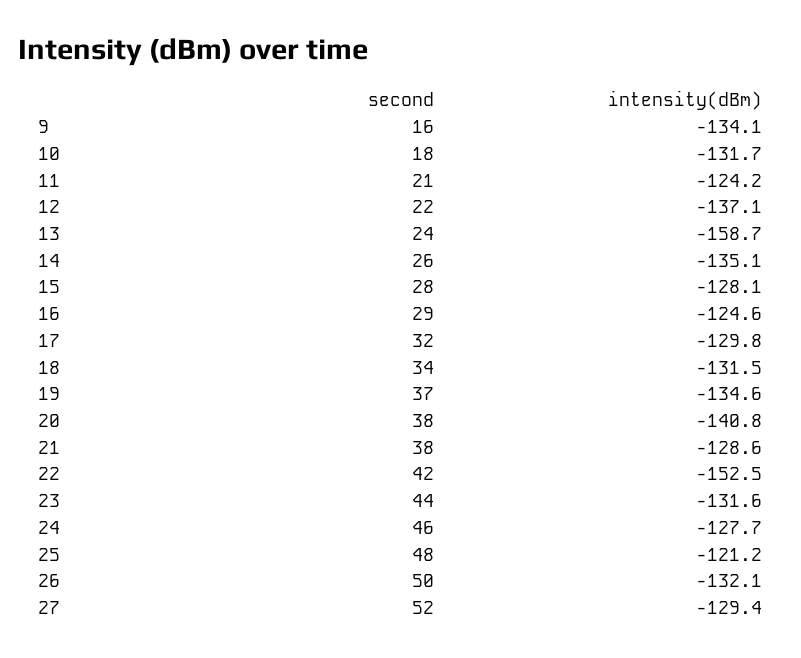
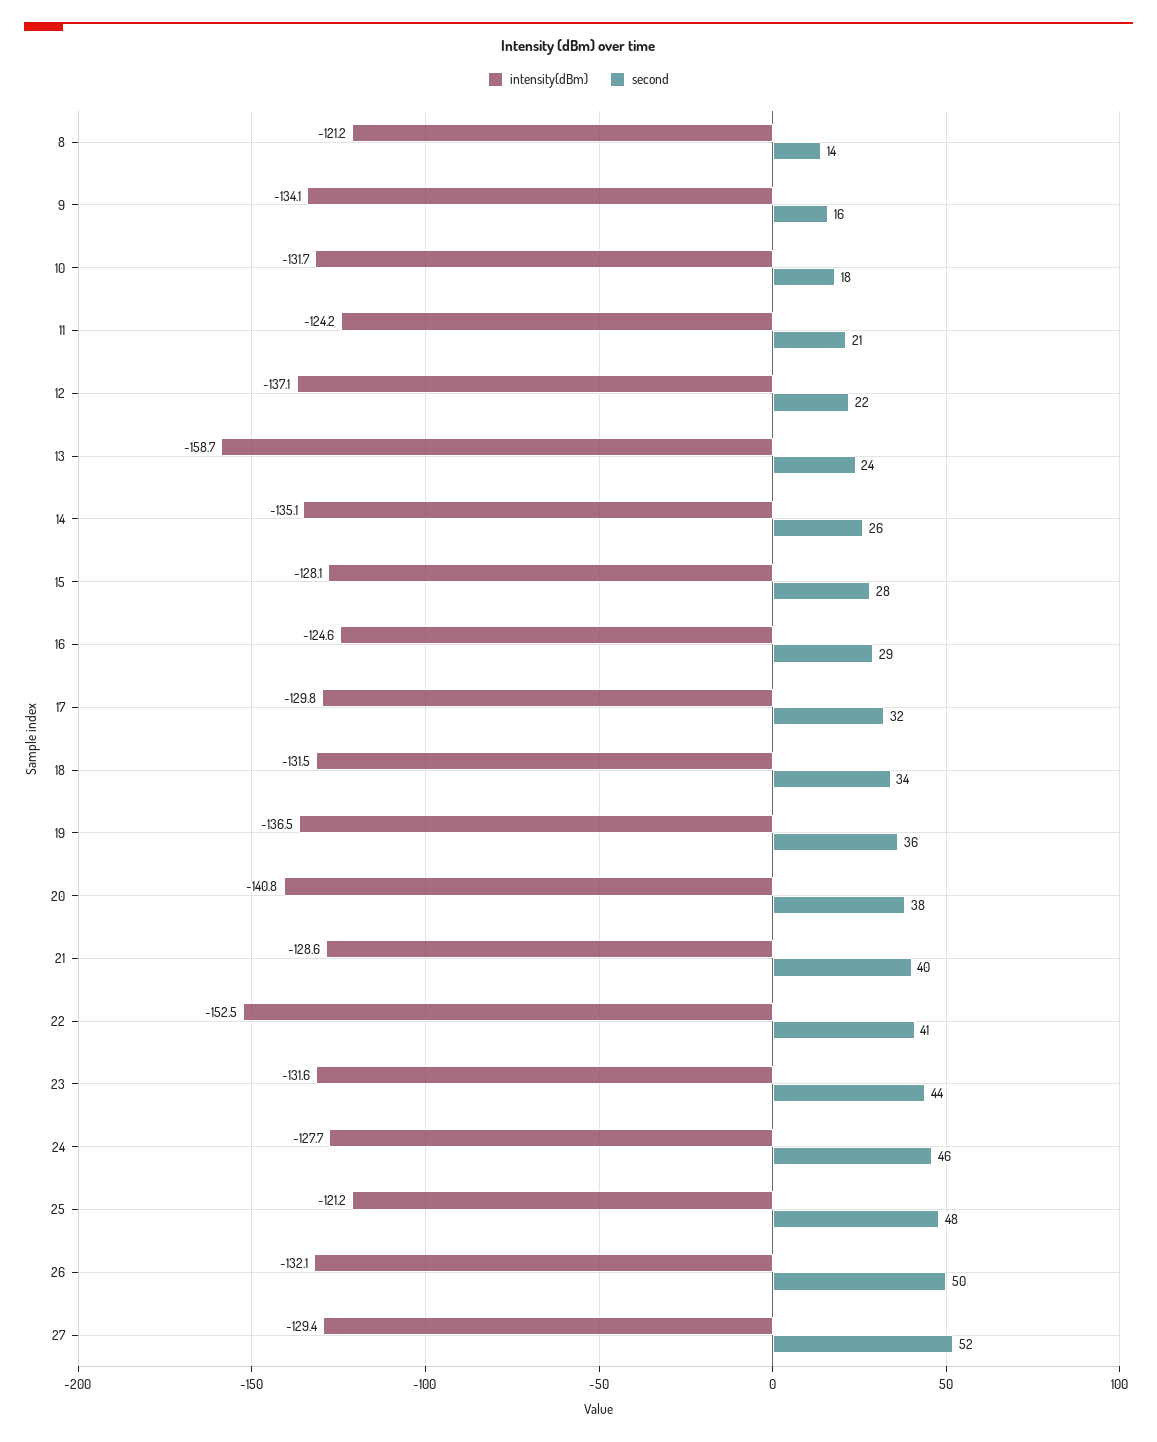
second, 19: 37 -> 36
intensity(dBm), 19: -134.6 -> -136.5
second, 21: 38 -> 40
second, 22: 42 -> 41
intensity(dBm), 8: none -> -121.2
second, 8: none -> 14

